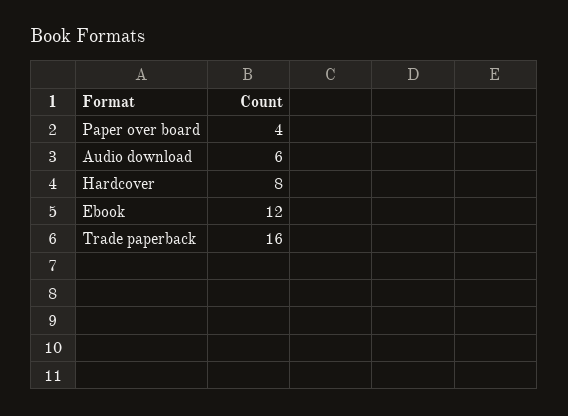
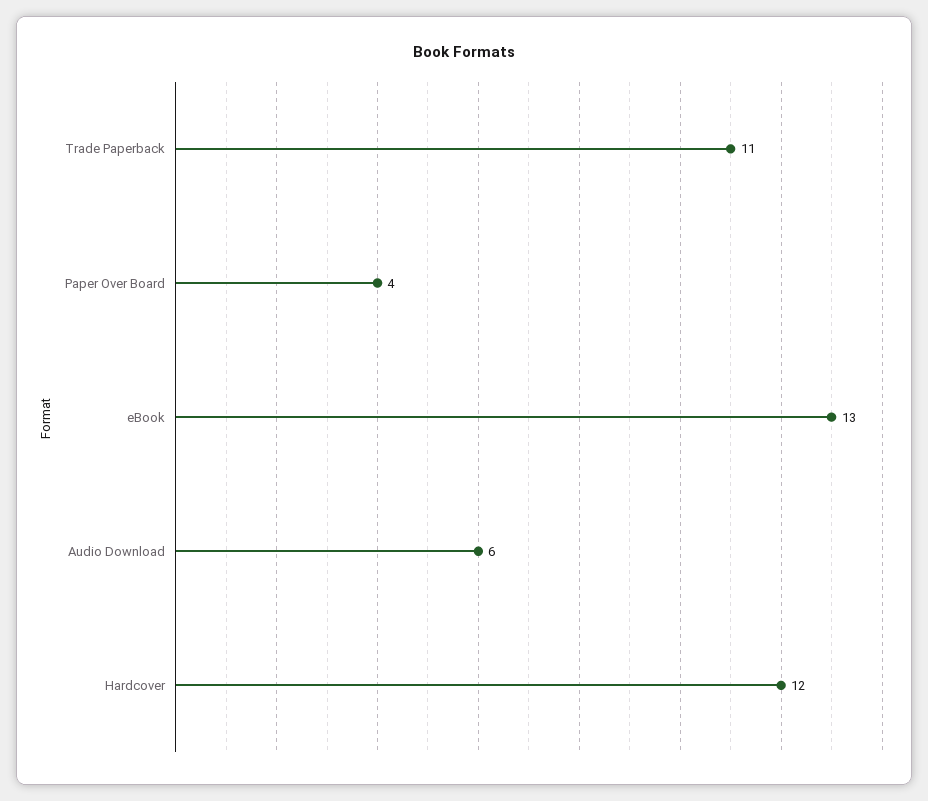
Hardcover: 8 -> 12
Ebook: 12 -> 13
Trade paperback: 16 -> 11

